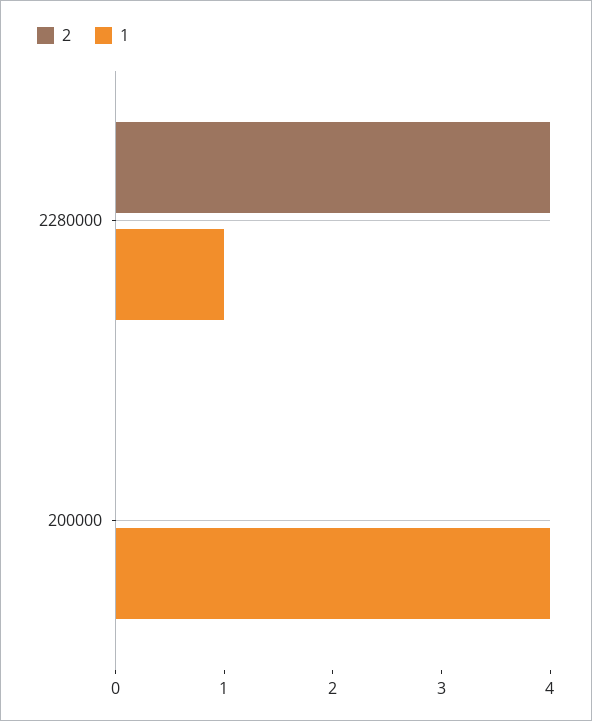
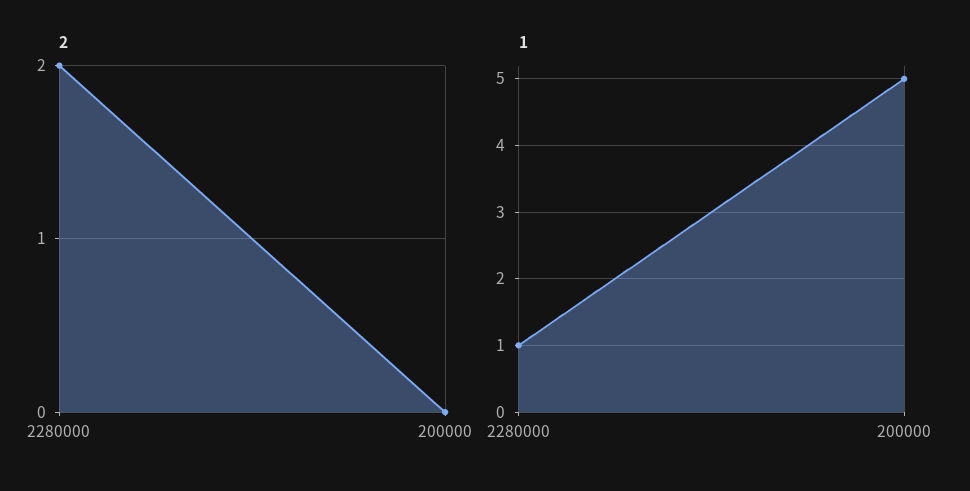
2, 2280000: 4 -> 2
1, 200000: 4 -> 5

